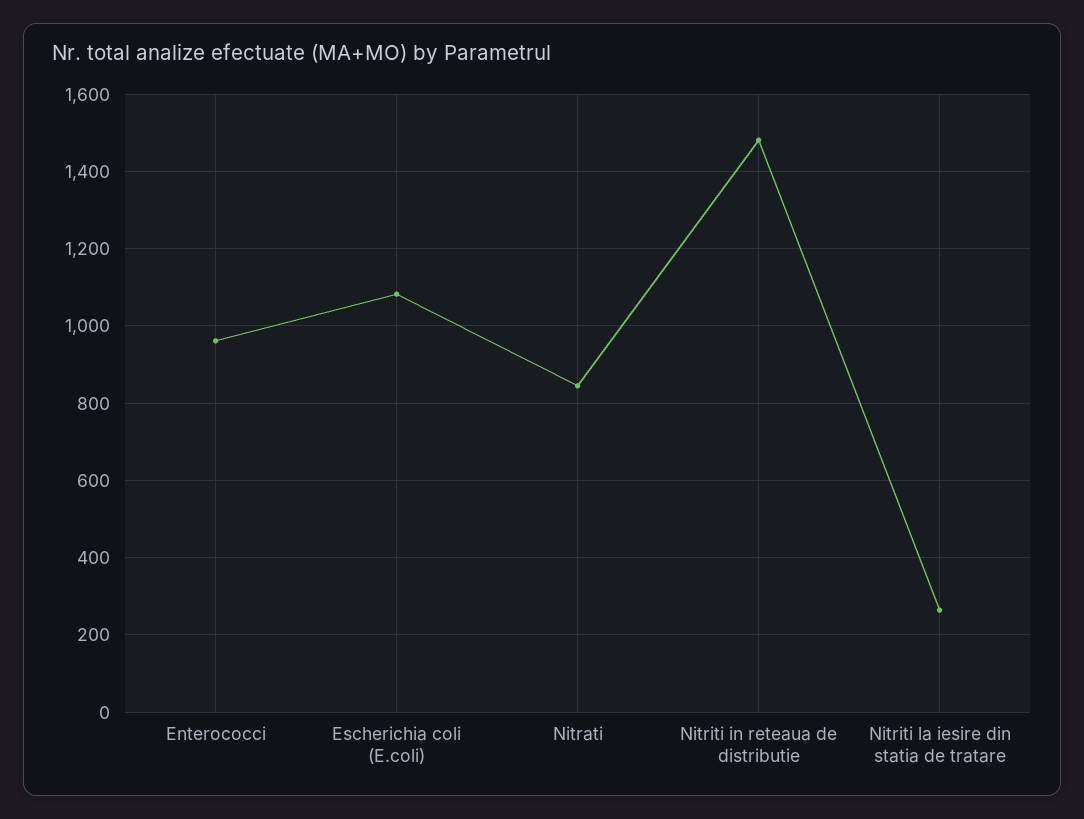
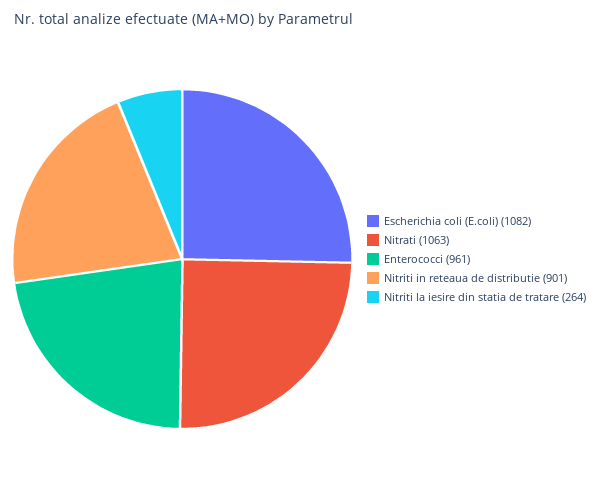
Nitrati: 840 -> 1063
Nitriti in reteaua de distributie: 1480 -> 901

